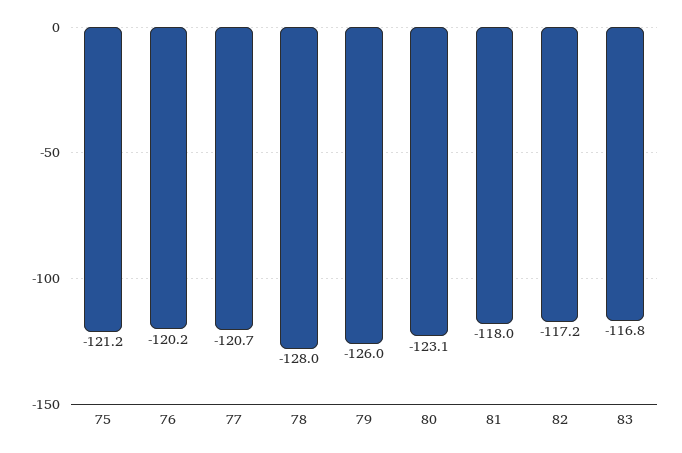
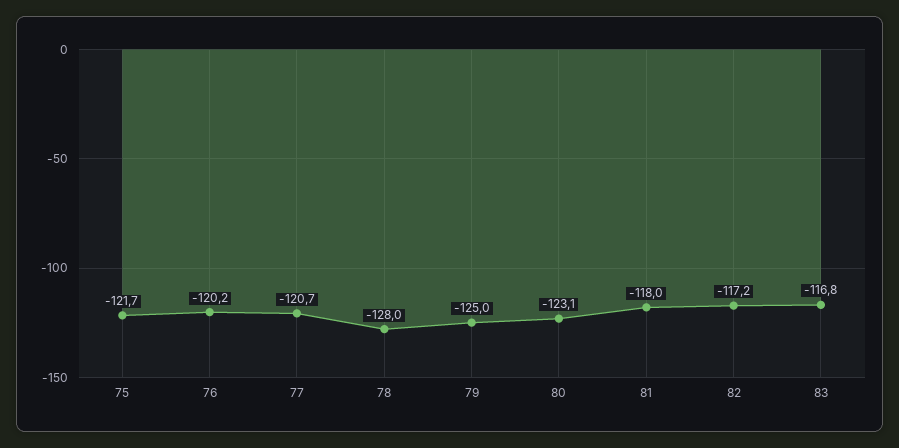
75: -121.2 -> -121.7
79: -126 -> -125

